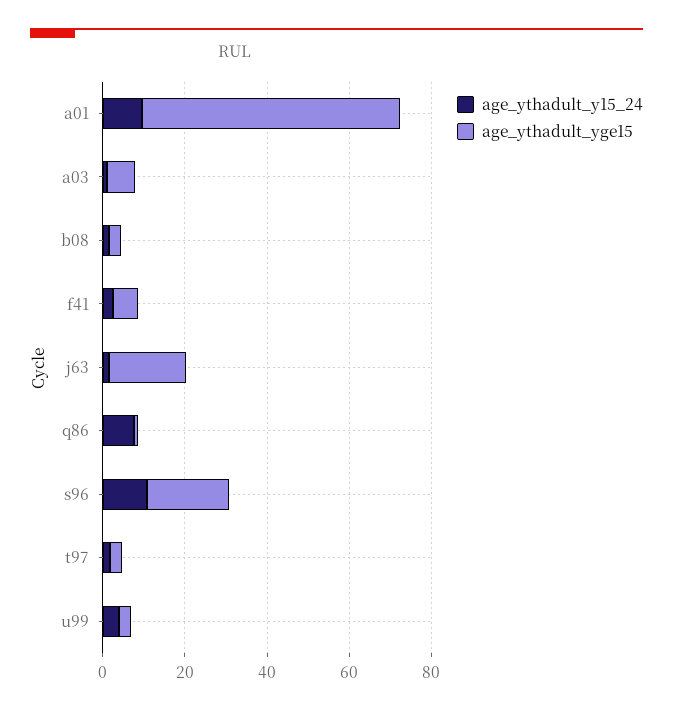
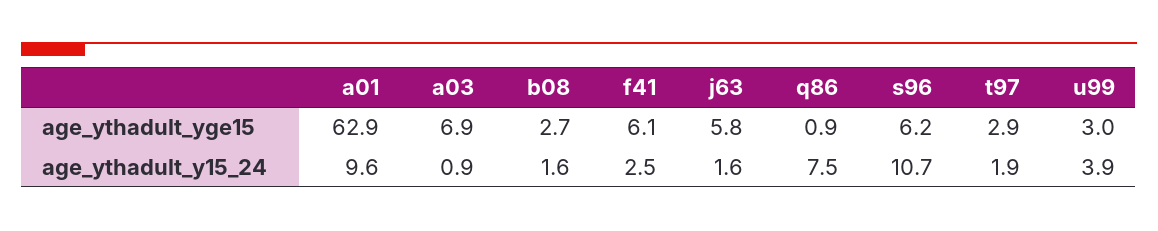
age_ythadult_yge15, j63: 20 -> 5.8
age_ythadult_yge15, s96: 20 -> 6.2

